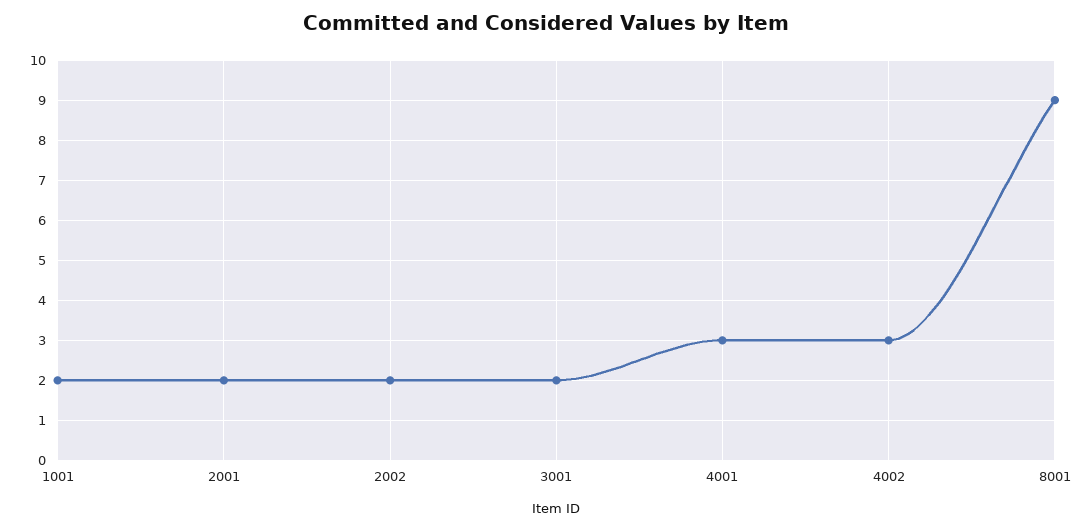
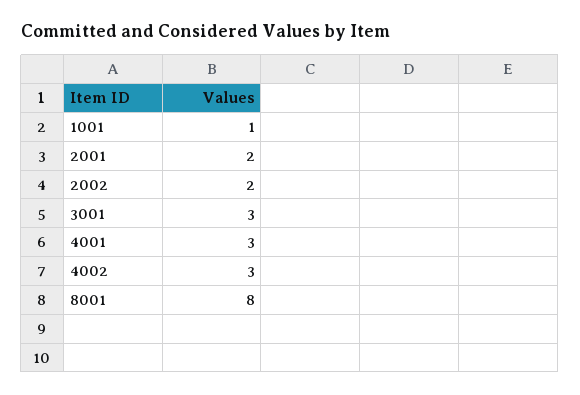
1001: 2 -> 1
3001: 2 -> 3
8001: 9 -> 8

